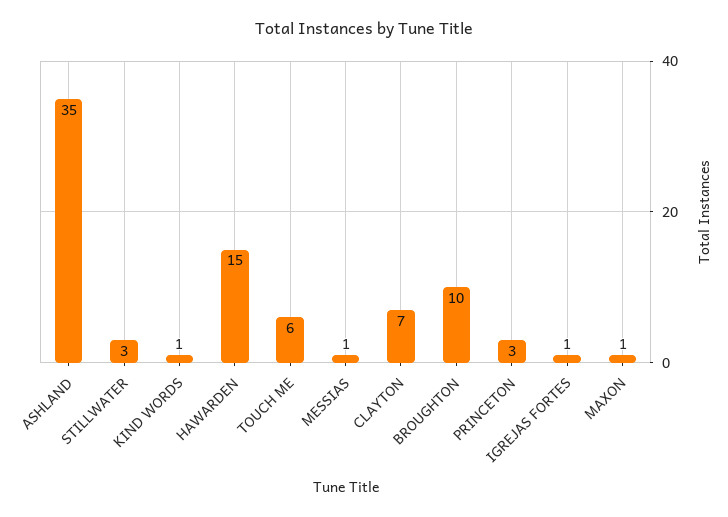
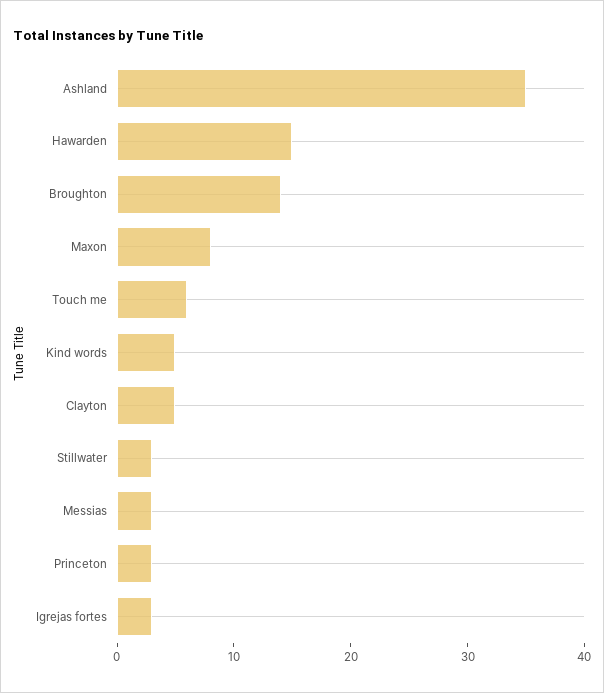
KIND WORDS: 1 -> 5
MESSIAS: 1 -> 3
CLAYTON: 7 -> 5
BROUGHTON: 10 -> 14
IGREJAS FORTES: 1 -> 3
MAXON: 1 -> 8

